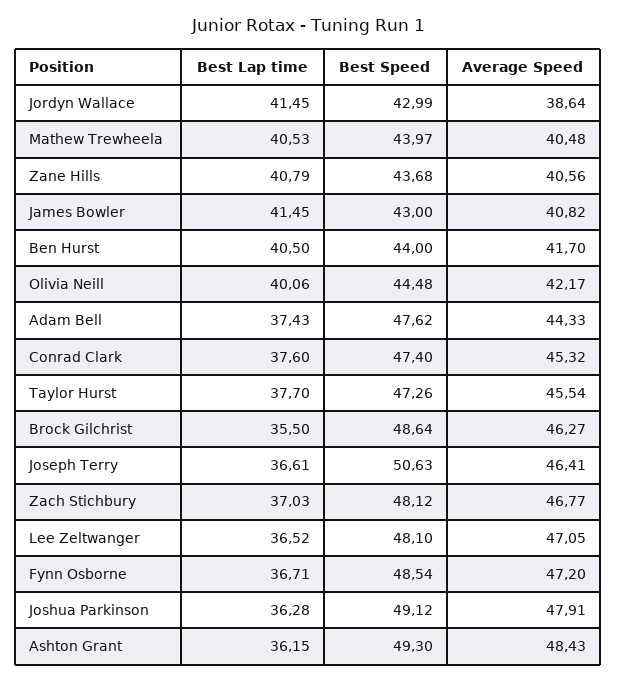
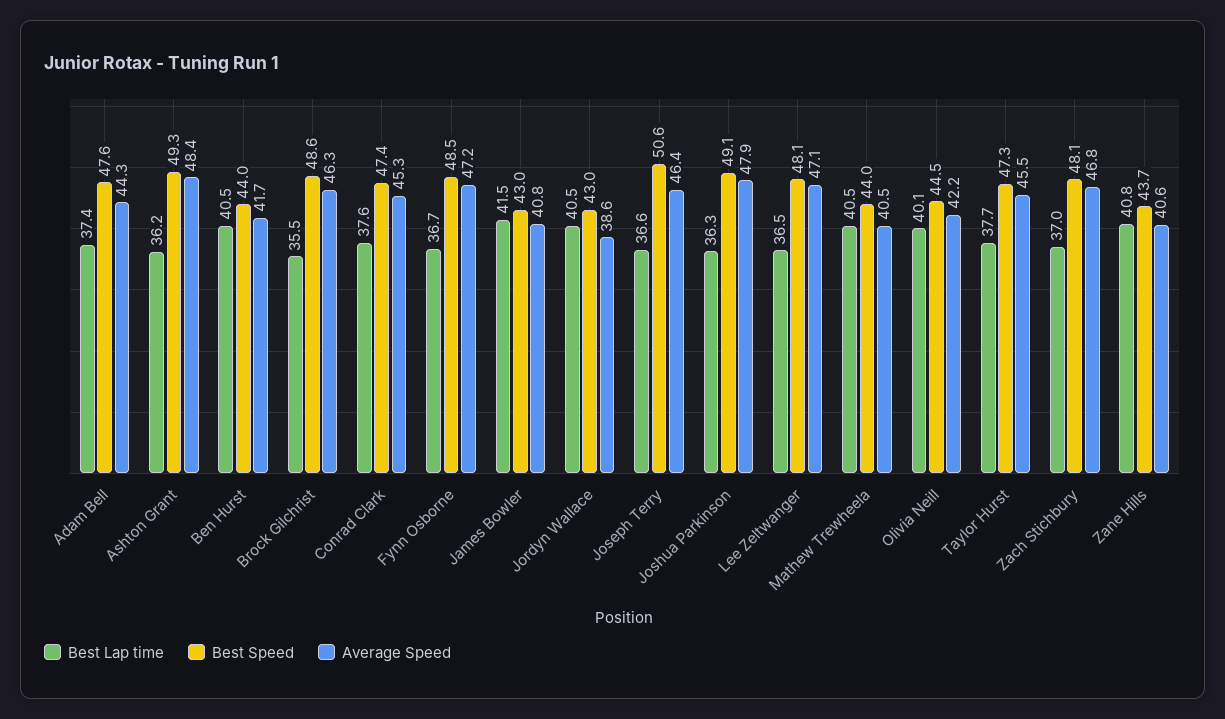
Best Lap time, Jordyn Wallace: 41.45 -> 40.5

